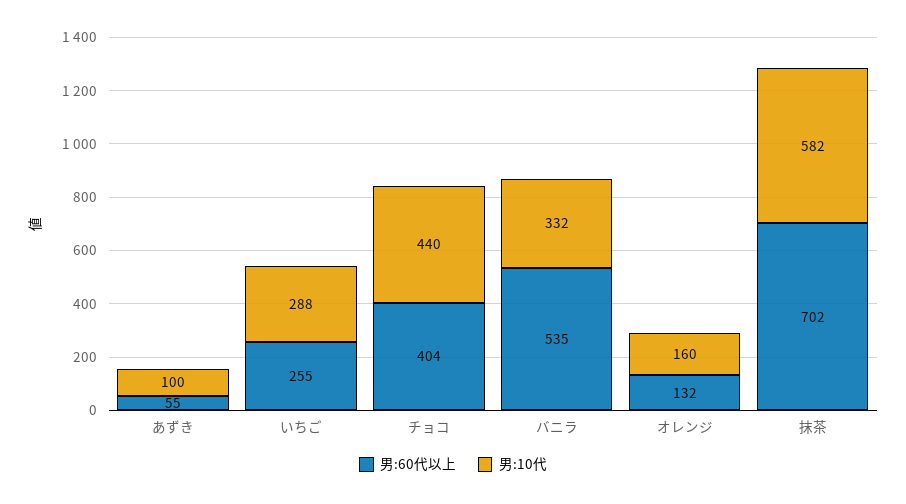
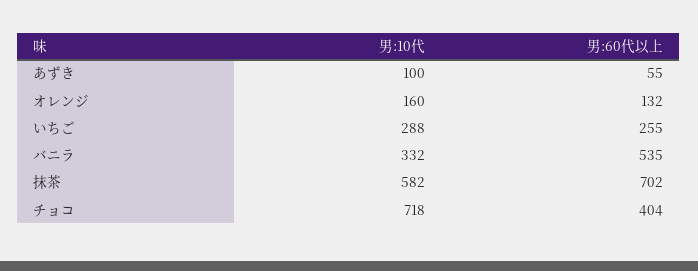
男:10代, チョコ: 440 -> 718

